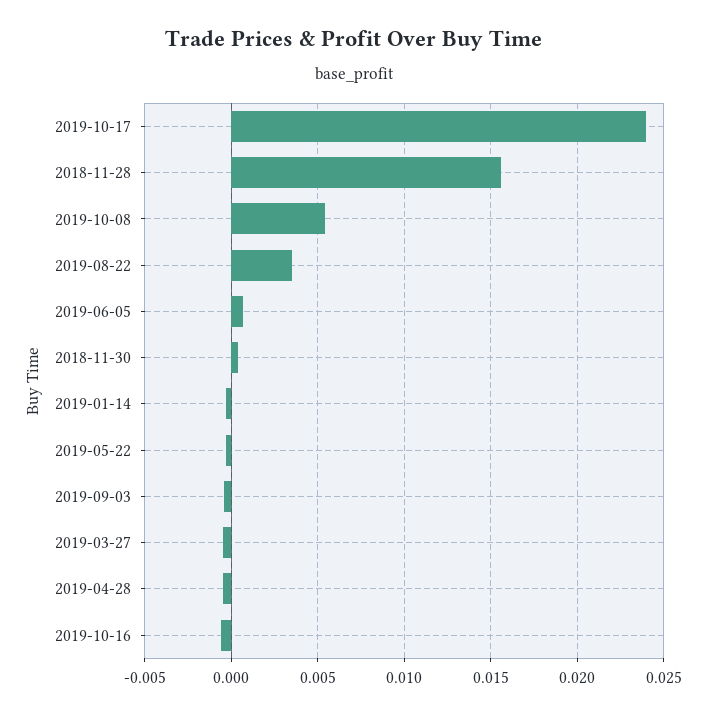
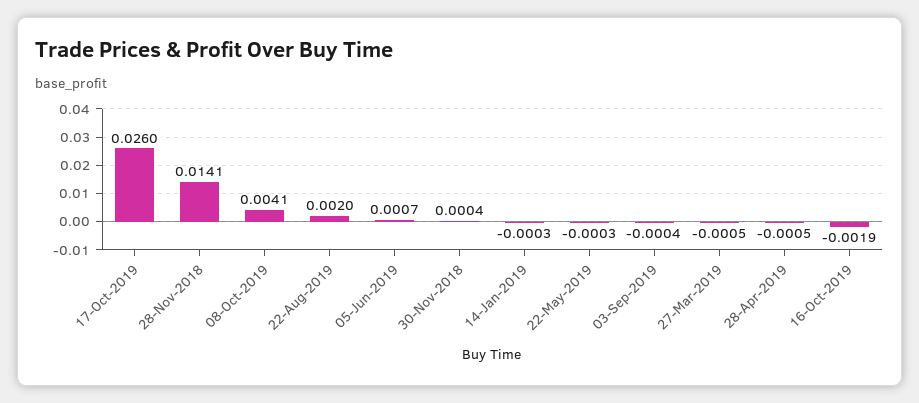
2019-10-17: 0.024 -> 0.026
2018-11-28: 0.0155 -> 0.0141
2019-10-08: 0.0055 -> 0.0041
2019-08-22: 0.0035 -> 0.002
2019-10-16: -0.0005 -> -0.0019

